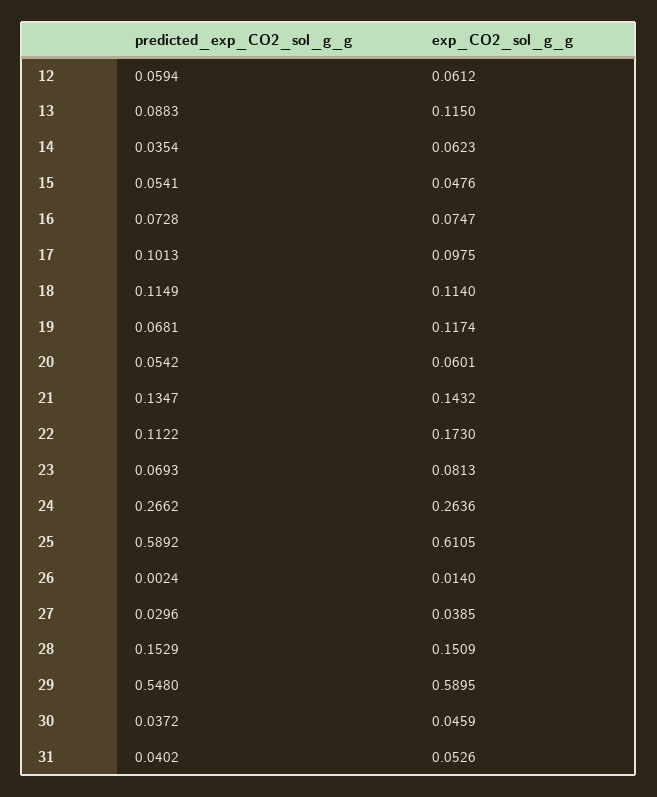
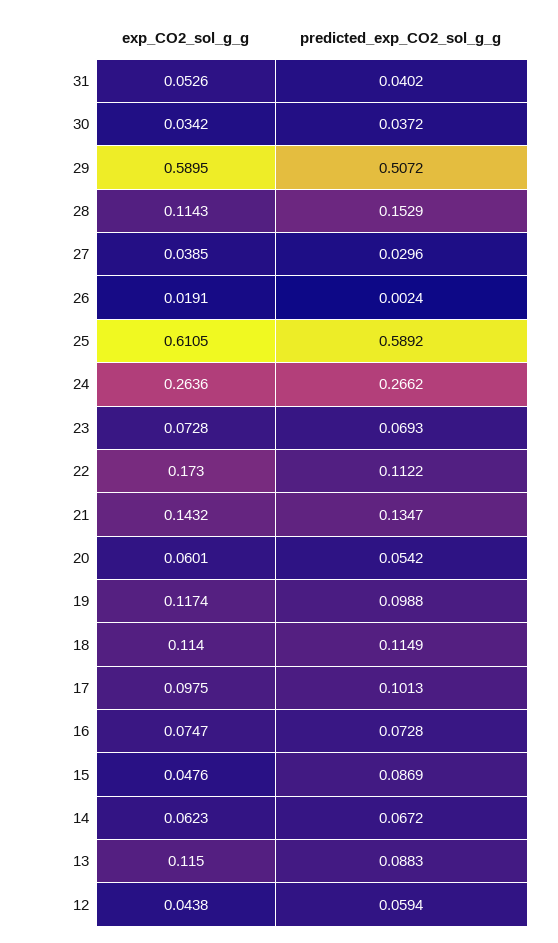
exp_CO2_sol_g_g, 12: 0.0612 -> 0.0438
predicted_exp_CO2_sol_g_g, 14: 0.0354 -> 0.0672
predicted_exp_CO2_sol_g_g, 15: 0.0541 -> 0.0869
predicted_exp_CO2_sol_g_g, 19: 0.0681 -> 0.0988
exp_CO2_sol_g_g, 23: 0.0813 -> 0.0728
exp_CO2_sol_g_g, 26: 0.014 -> 0.0191
exp_CO2_sol_g_g, 28: 0.1509 -> 0.1143
predicted_exp_CO2_sol_g_g, 29: 0.548 -> 0.5072
exp_CO2_sol_g_g, 30: 0.0459 -> 0.0342

